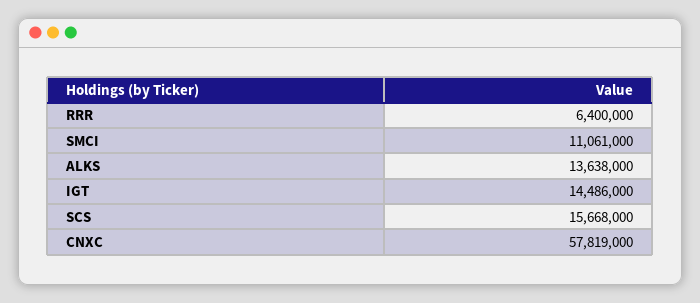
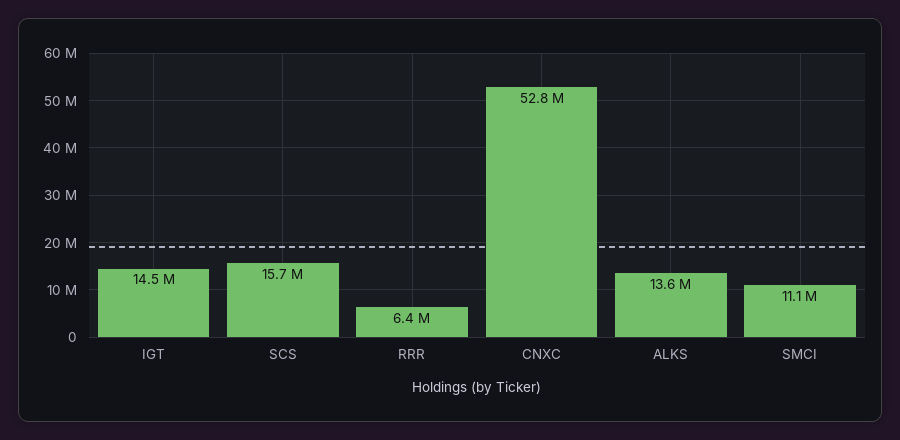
CNXC: 57819000 -> 52800000

